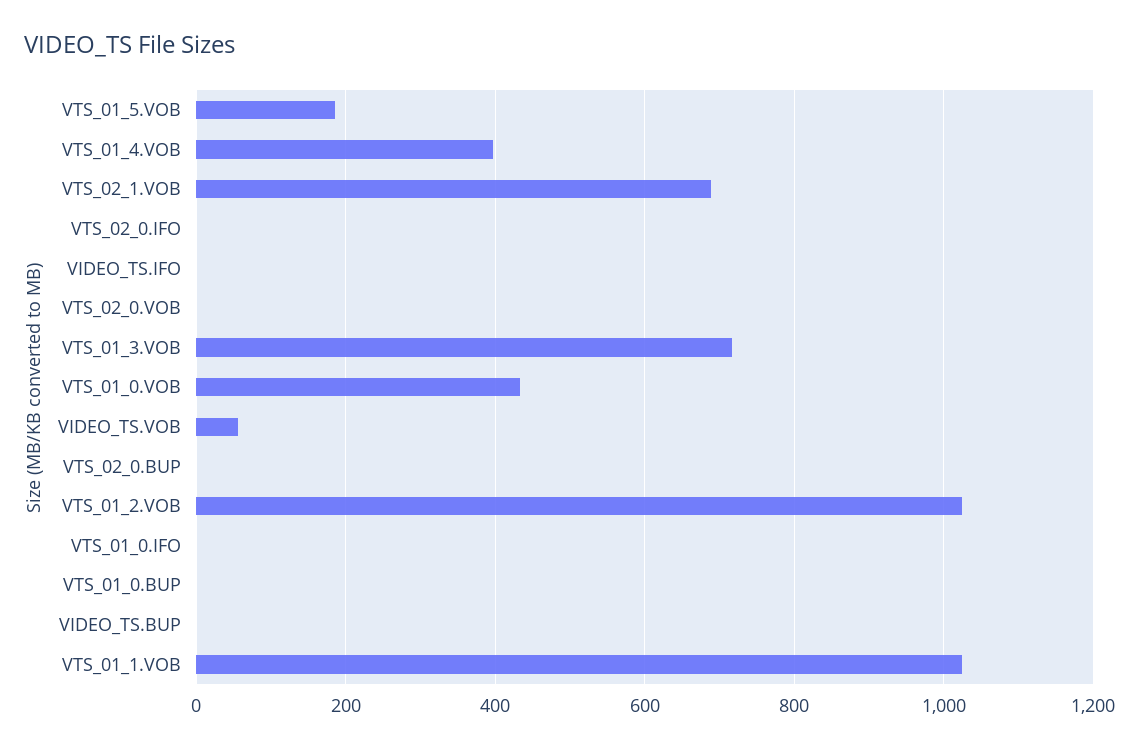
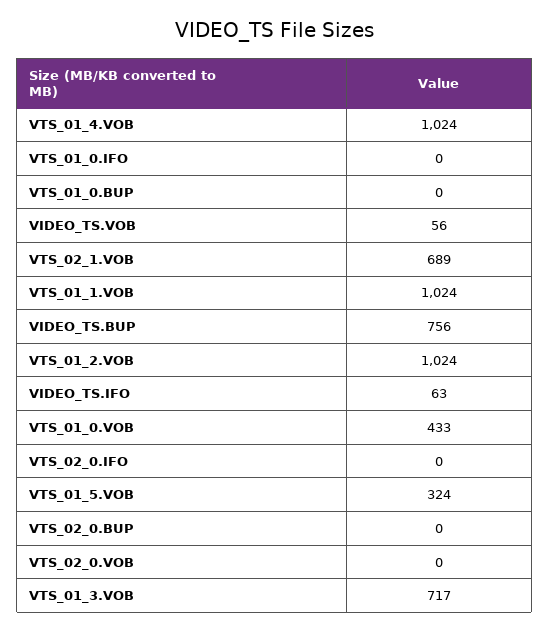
VTS_01_5.VOB: 180 -> 324
VTS_01_4.VOB: 400 -> 1024
VIDEO_TS.IFO: 0 -> 63
VIDEO_TS.BUP: 0 -> 756

